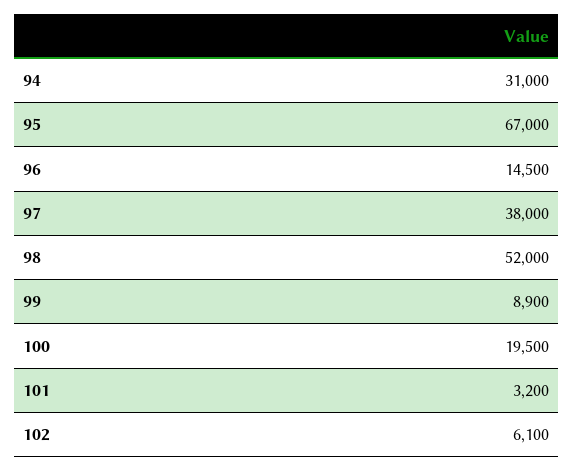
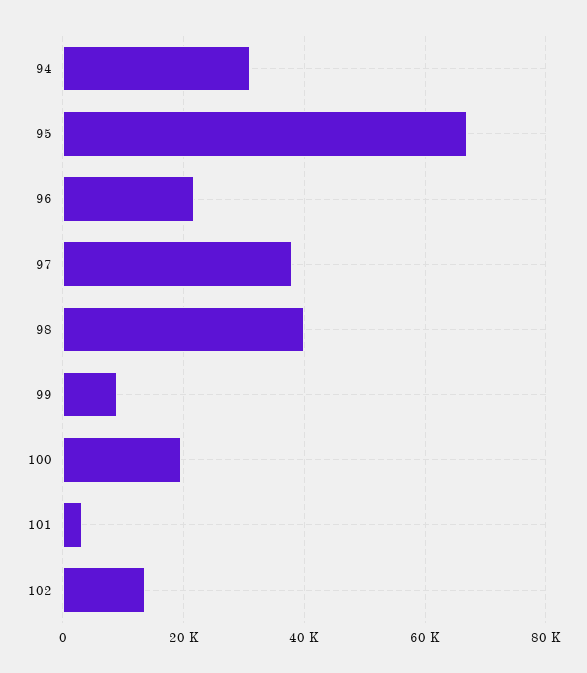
96: 14500 -> 22000
98: 52000 -> 40000
102: 6100 -> 14000

